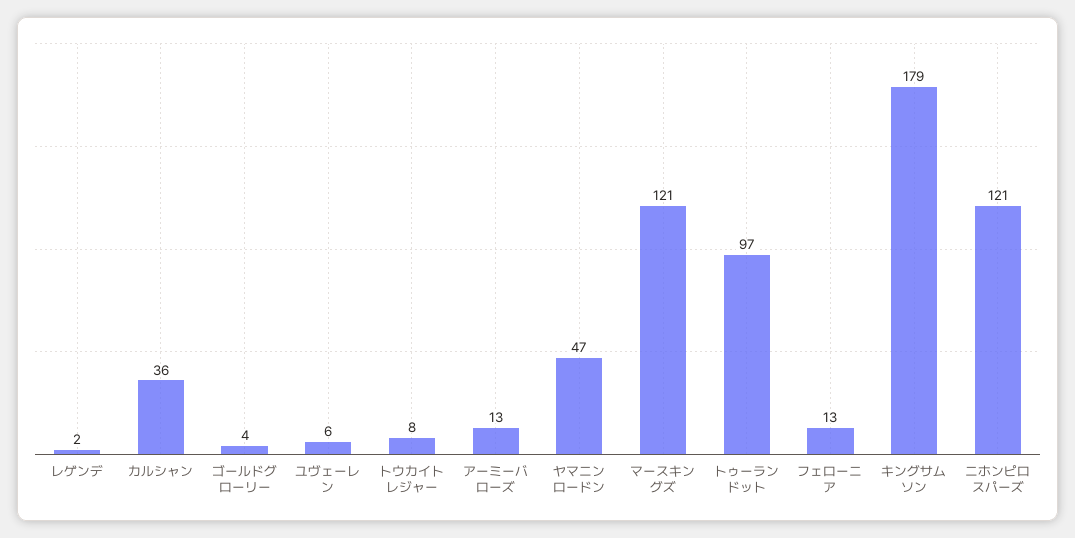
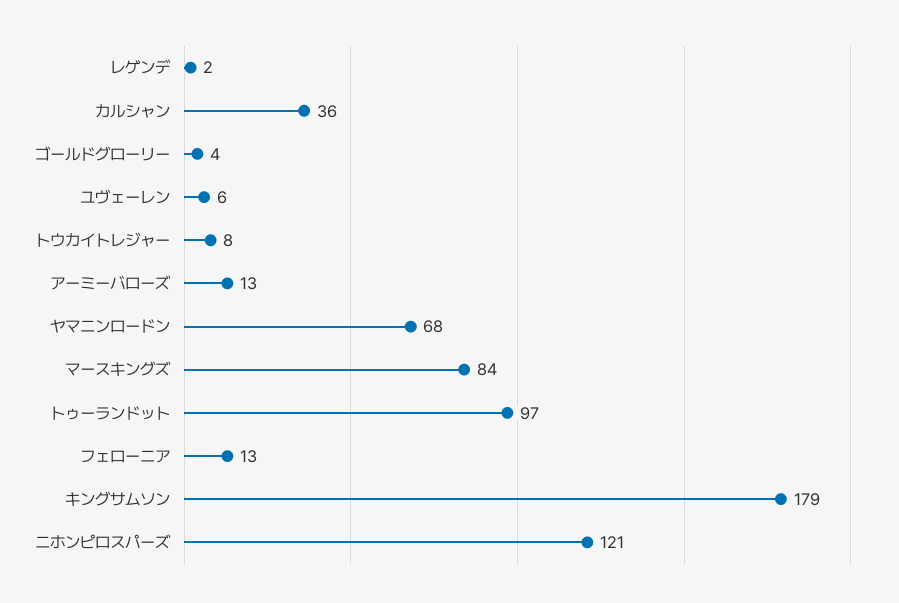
ヤマニンロードン: 47 -> 68
マースキングズ: 121 -> 84

